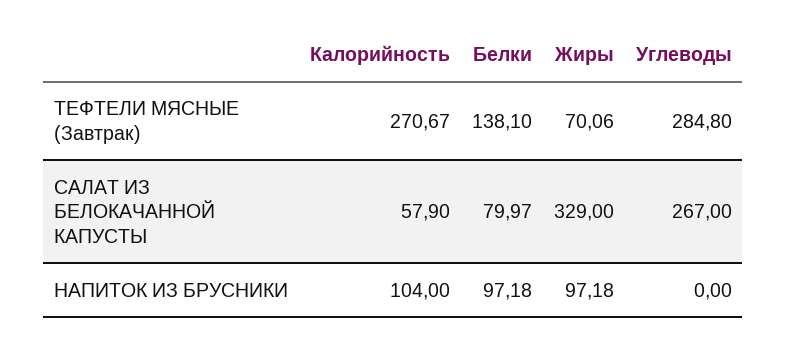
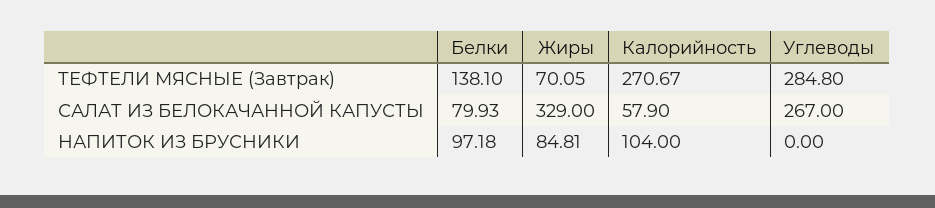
Жиры, ТЕФТЕЛИ МЯСНЫЕ (Завтрак): 70.06 -> 70.05
Белки, САЛАТ ИЗ БЕЛОКАЧАННОЙ КАПУСТЫ: 79.97 -> 79.93
Жиры, НАПИТОК ИЗ БРУСНИКИ: 97.18 -> 84.81

